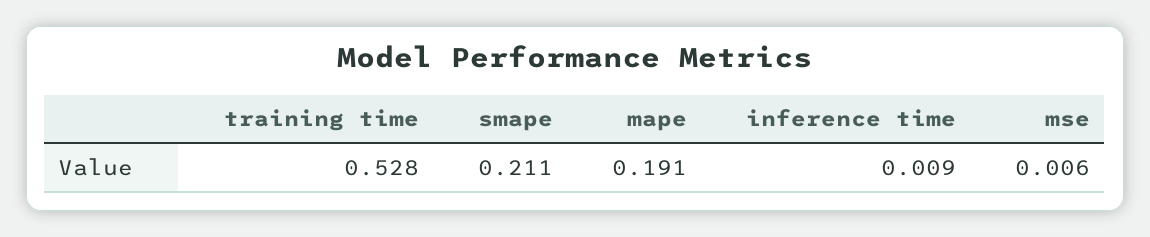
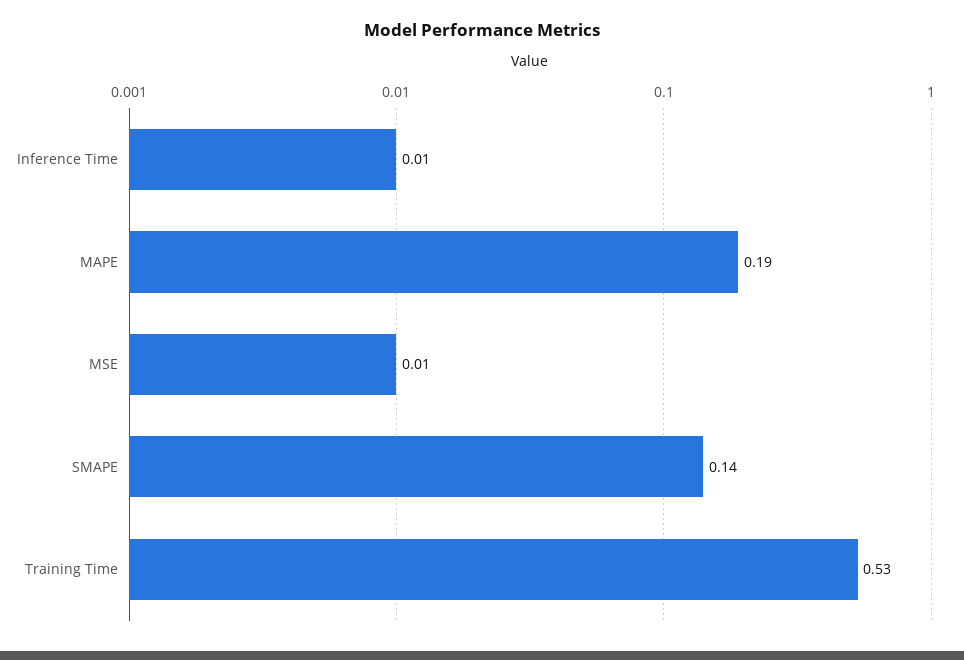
smape: 0.211 -> 0.14

